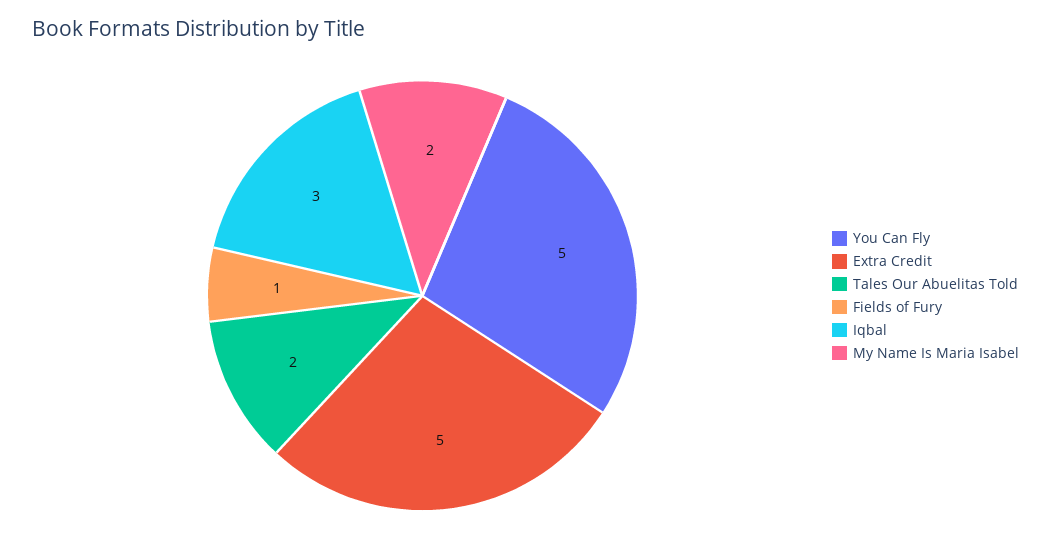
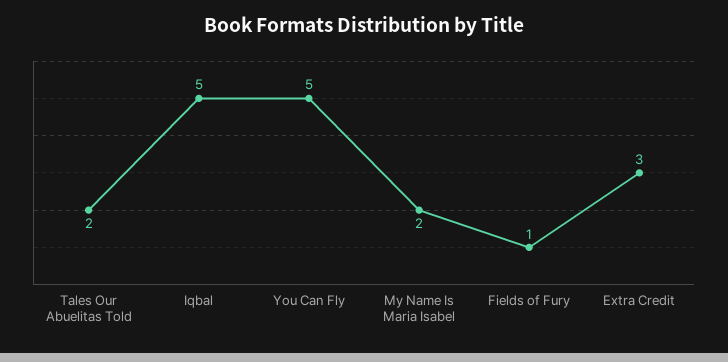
Extra Credit: 5 -> 3
Iqbal: 3 -> 5

